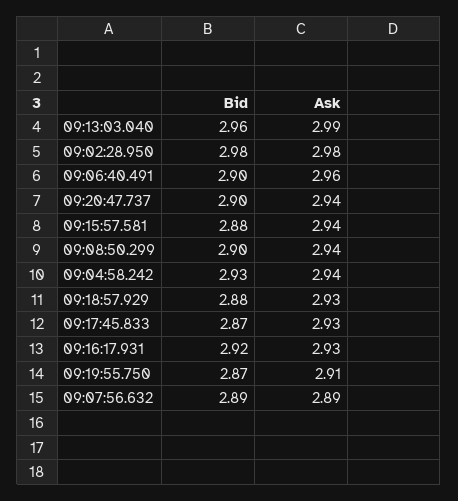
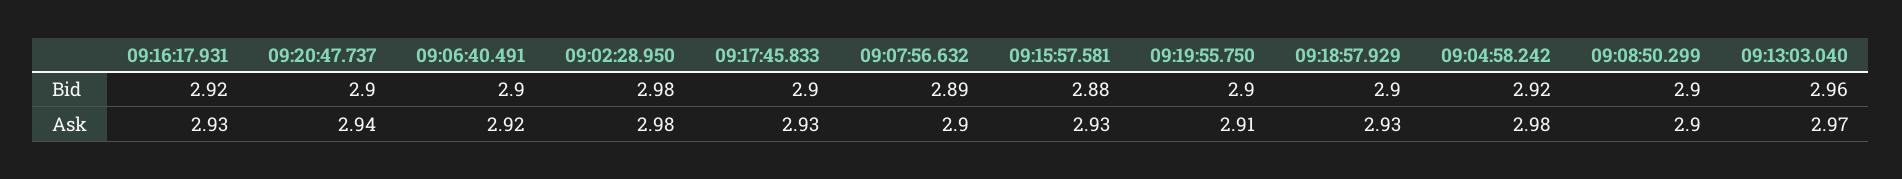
Ask, 09:13:03.040: 2.99 -> 2.97
Ask, 09:06:40.491: 2.96 -> 2.92
Ask, 09:15:57.581: 2.94 -> 2.93
Ask, 09:08:50.299: 2.94 -> 2.9
Bid, 09:04:58.242: 2.93 -> 2.92
Ask, 09:04:58.242: 2.94 -> 2.98
Bid, 09:18:57.929: 2.88 -> 2.9
Bid, 09:17:45.833: 2.87 -> 2.9
Bid, 09:19:55.750: 2.87 -> 2.9
Ask, 09:07:56.632: 2.89 -> 2.9

